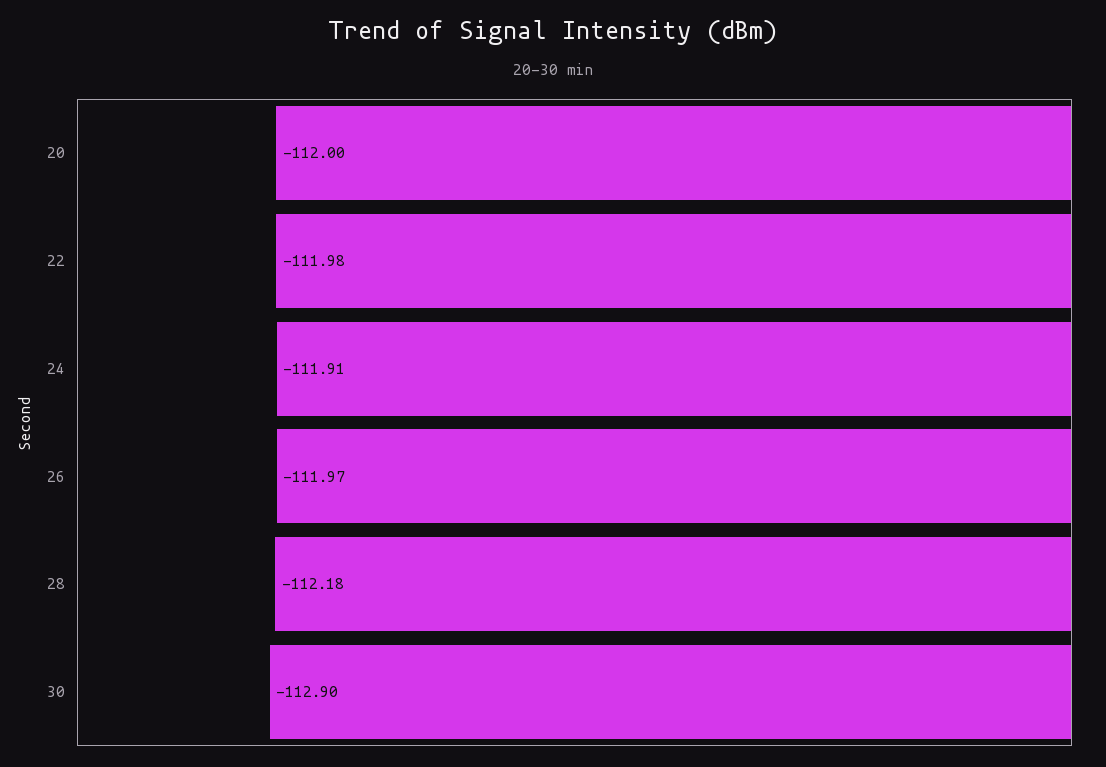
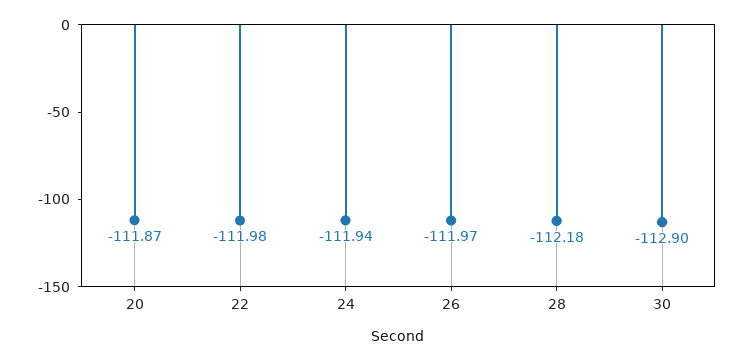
20: -112 -> -111.87
24: -111.91 -> -111.94

